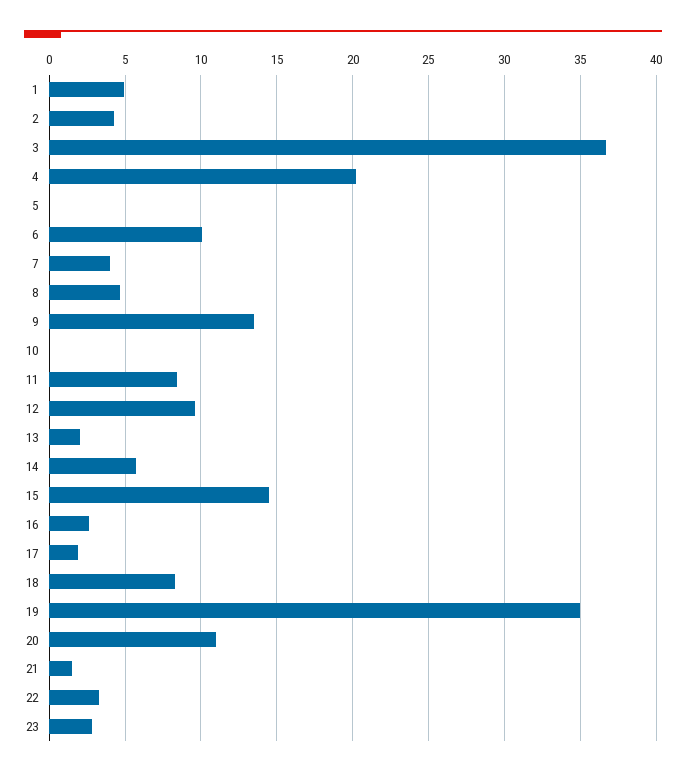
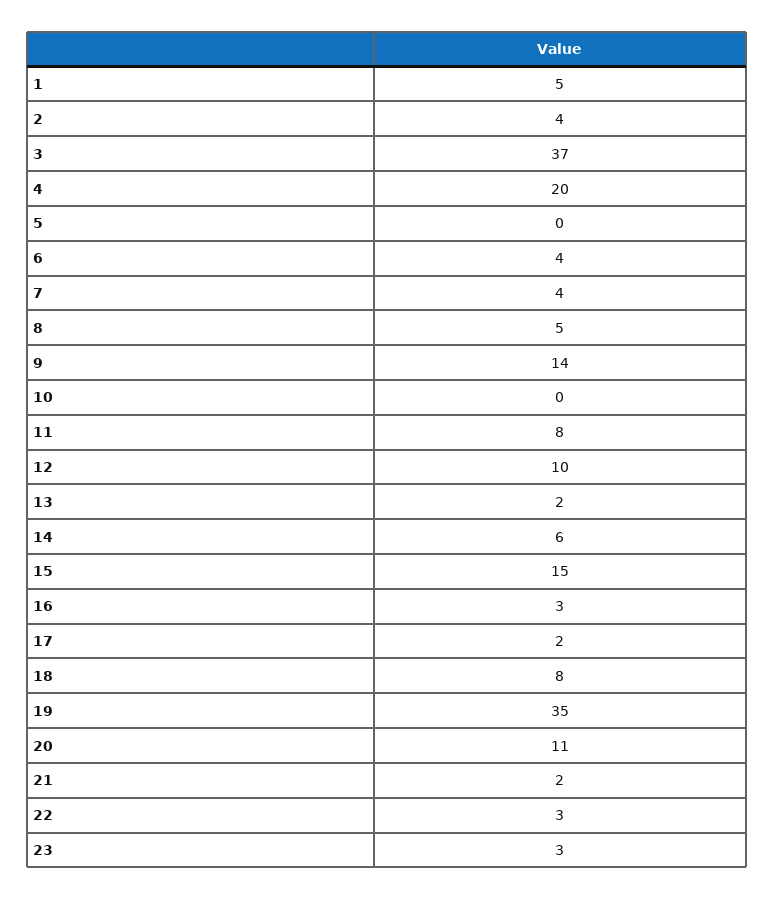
6: 10 -> 4

